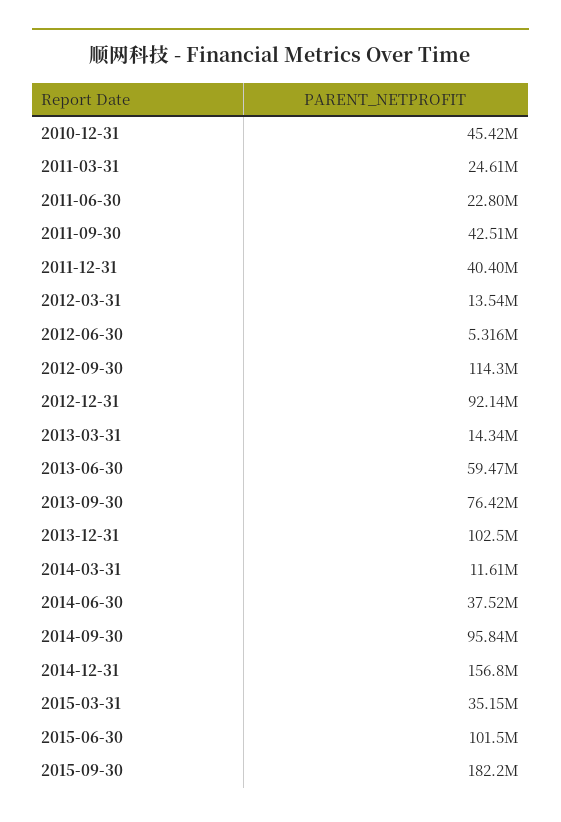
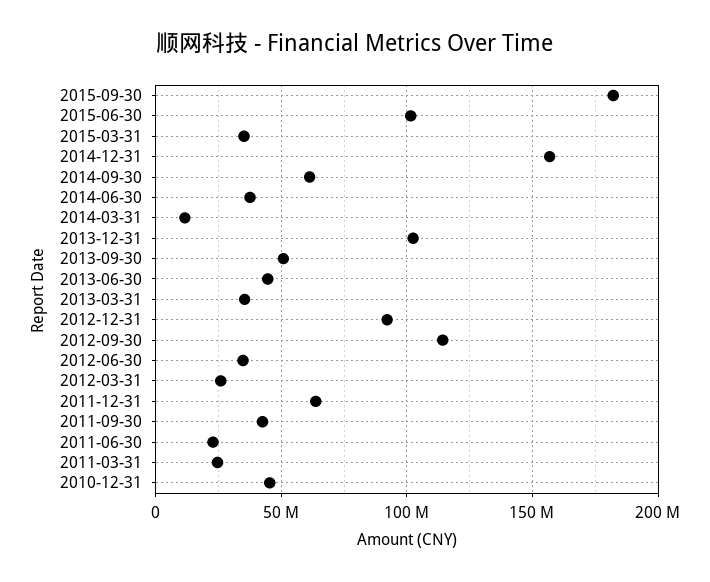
2011-12-31: 40400000 -> 65000000
2012-03-31: 13540000 -> 25000000
2012-06-30: 5316000 -> 35000000
2013-03-31: 14340000 -> 35000000
2013-06-30: 59470000 -> 45000000
2013-09-30: 76420000 -> 50000000
2014-09-30: 95840000 -> 60000000

